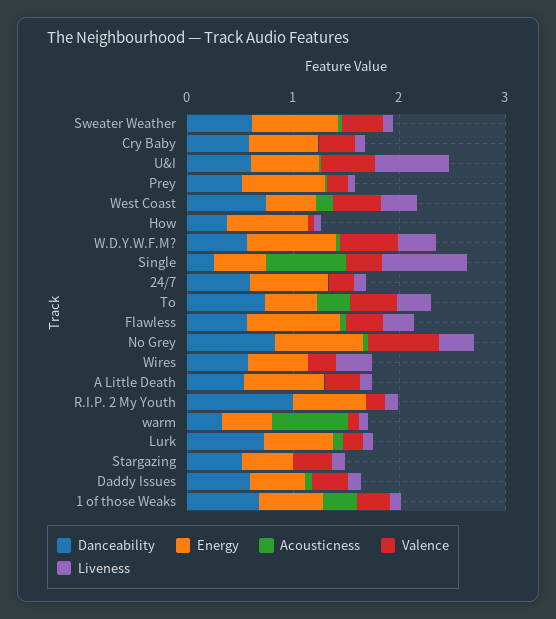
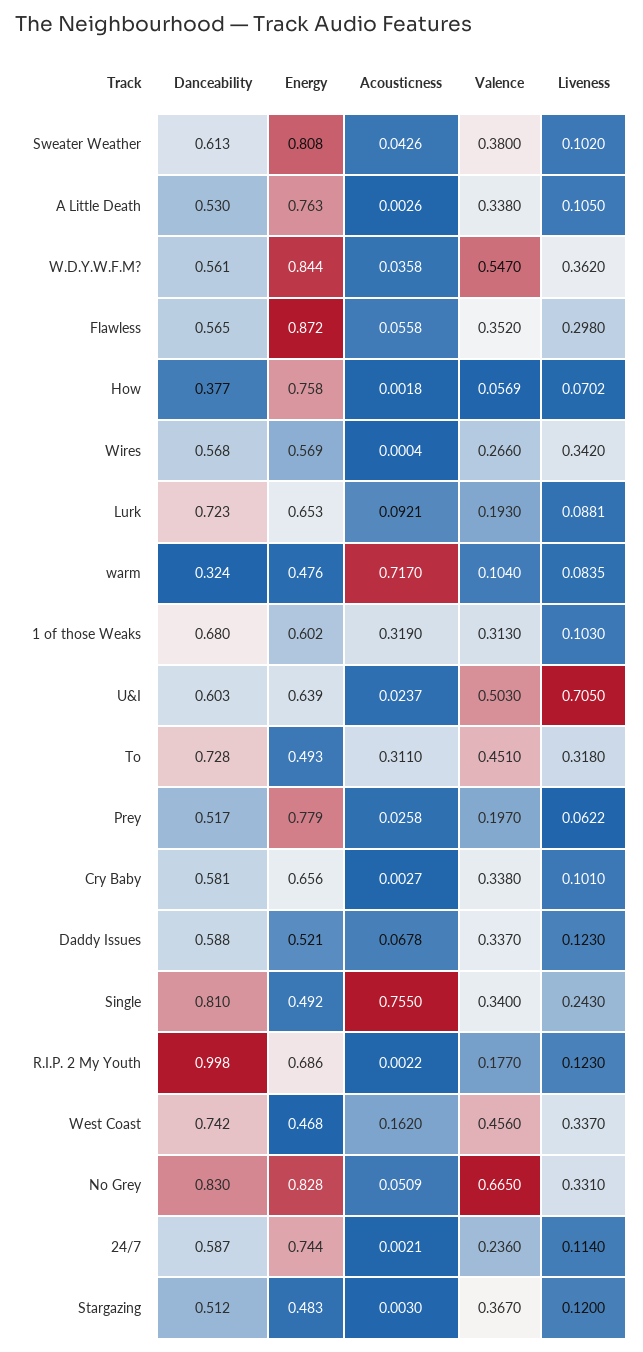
Danceability, Single: 0.2 -> 0.81
Liveness, Single: 0.8 -> 0.243

